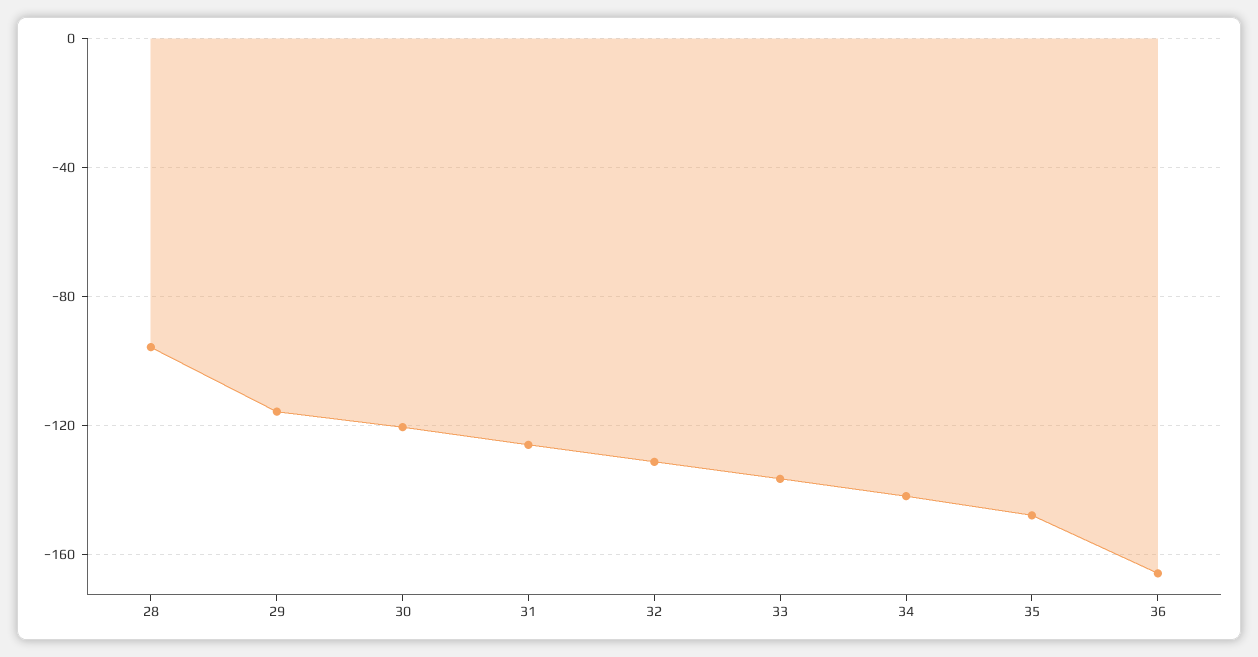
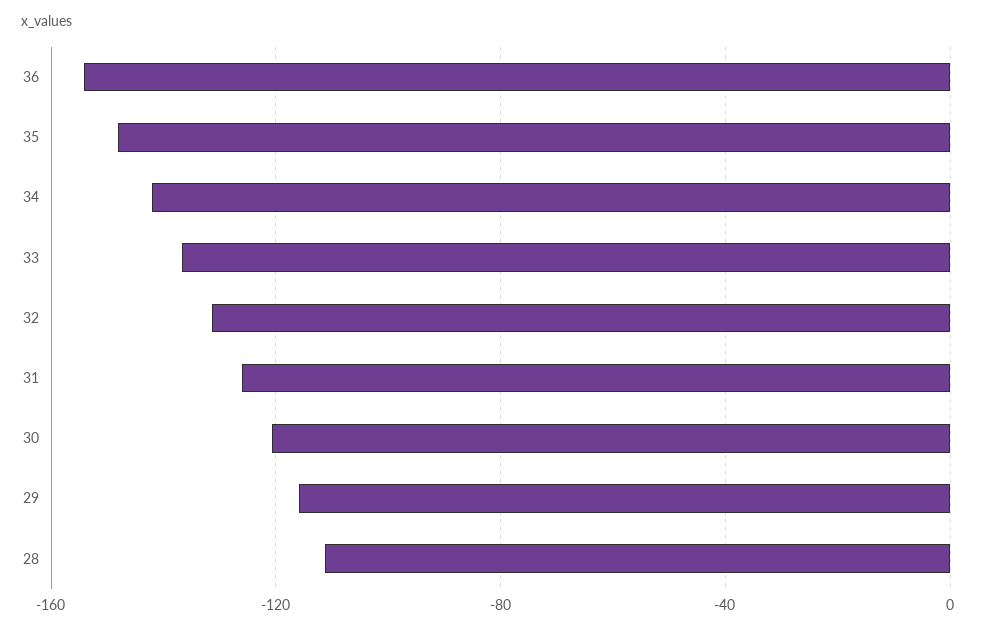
28: -95 -> -110
36: -165 -> -155

